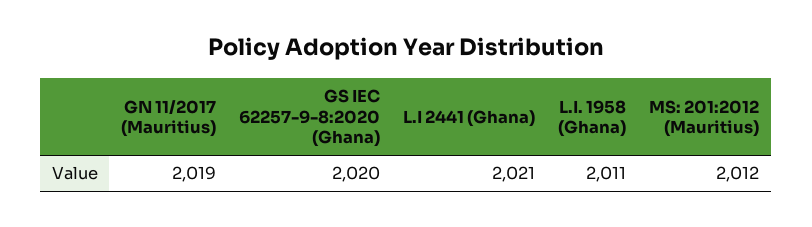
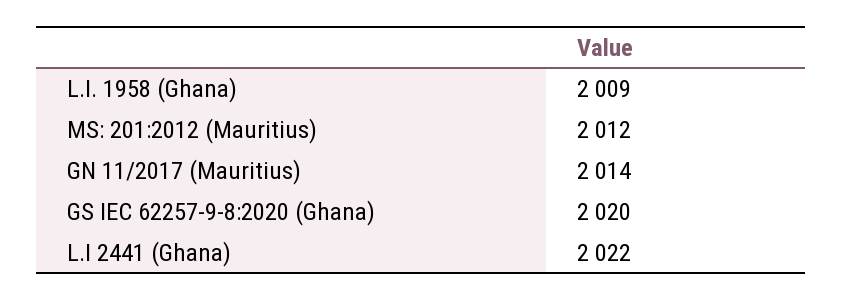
GN 11/2017 (Mauritius): 2019 -> 2014
L.I 2441 (Ghana): 2021 -> 2022
L.I. 1958 (Ghana): 2011 -> 2009

